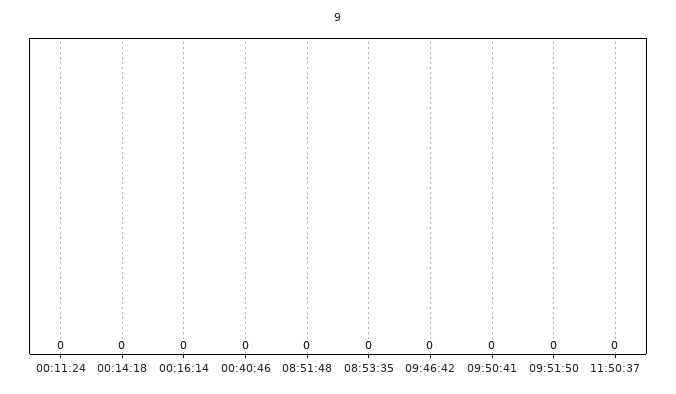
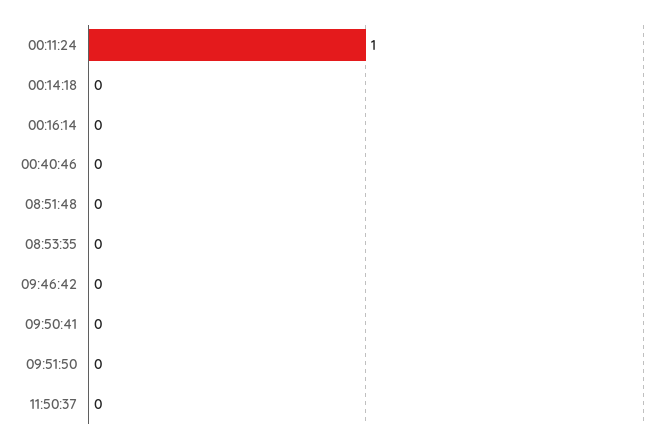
00:11:24: 0 -> 1

